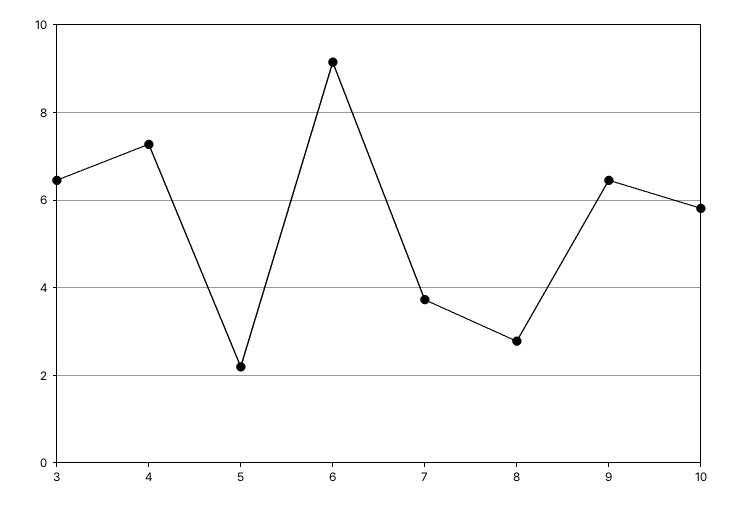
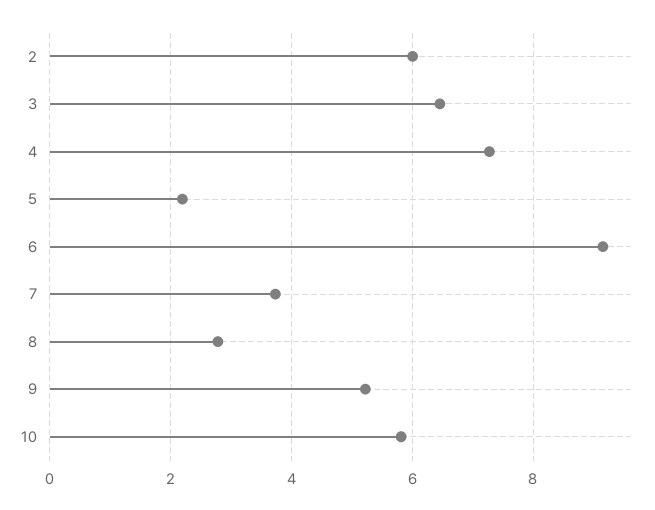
9: 6.4 -> 5.2
2: none -> 6

